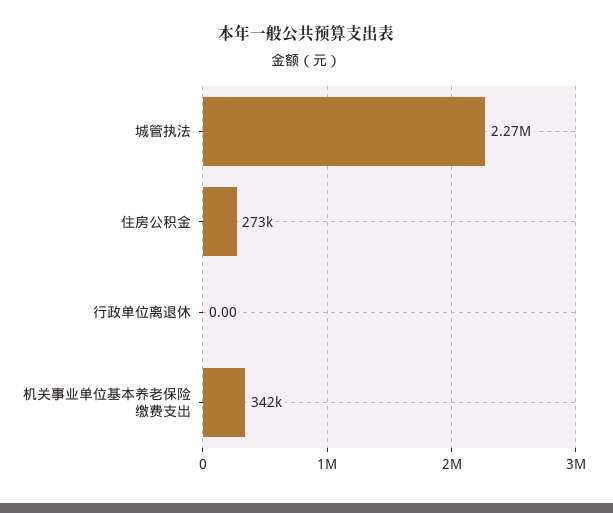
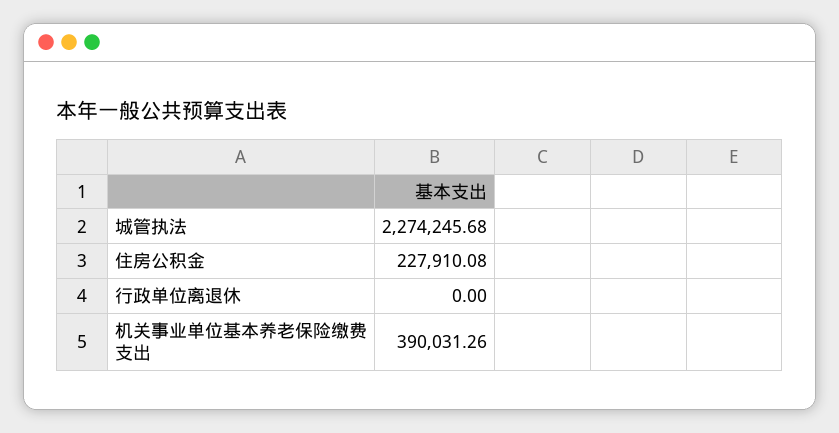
住房公积金: 273000 -> 227910.08
机关事业单位基本养老保险缴费支出: 342000 -> 390031.26

